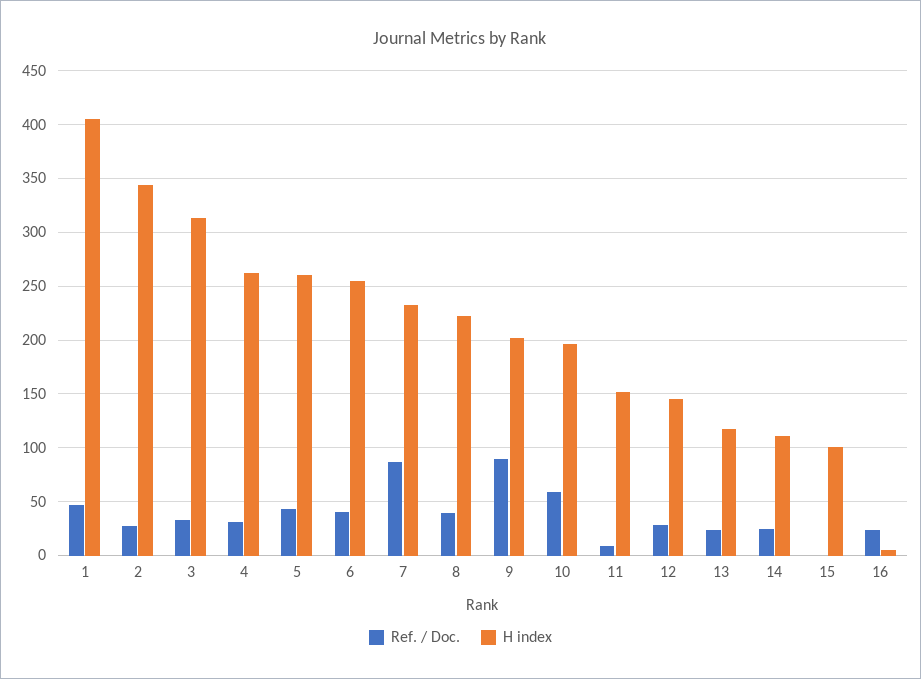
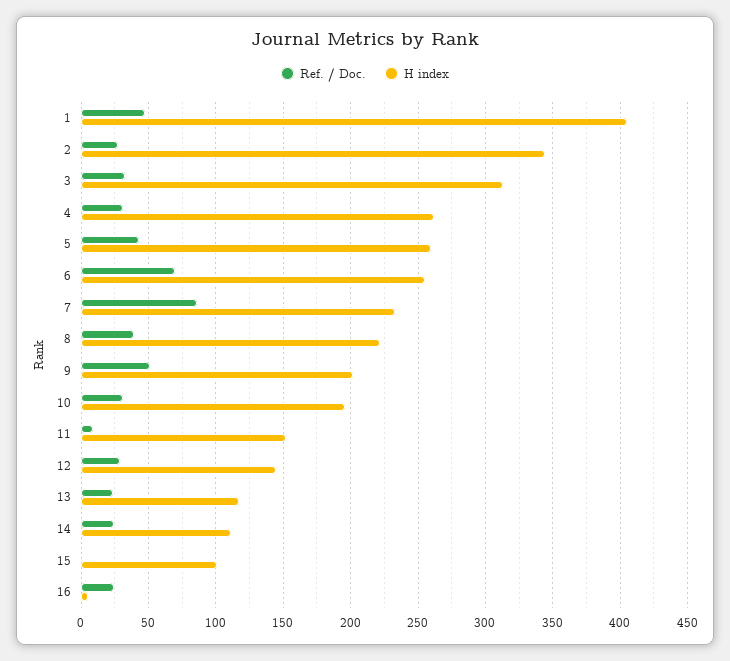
Ref. / Doc., 6: 40 -> 70
Ref. / Doc., 9: 90 -> 50
Ref. / Doc., 10: 60 -> 30

